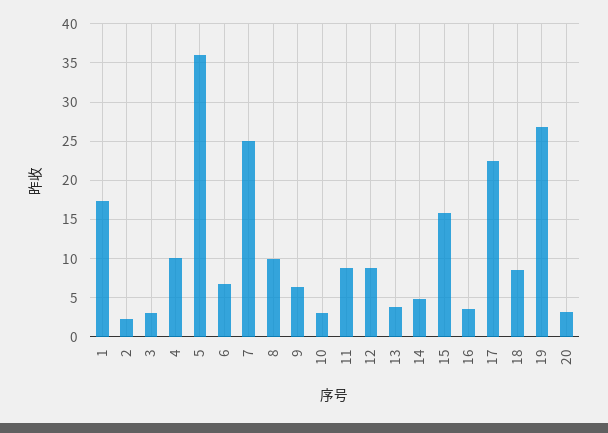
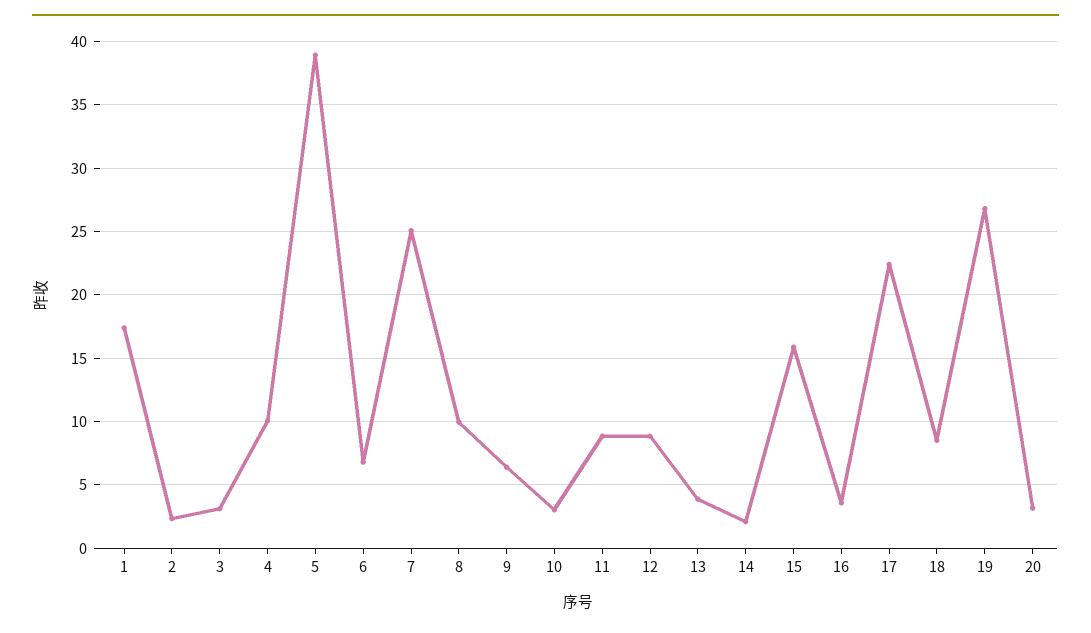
5: 36 -> 39
14: 5 -> 2

